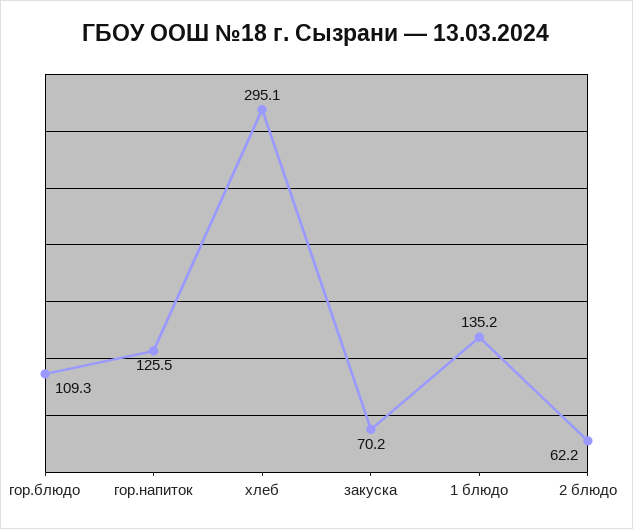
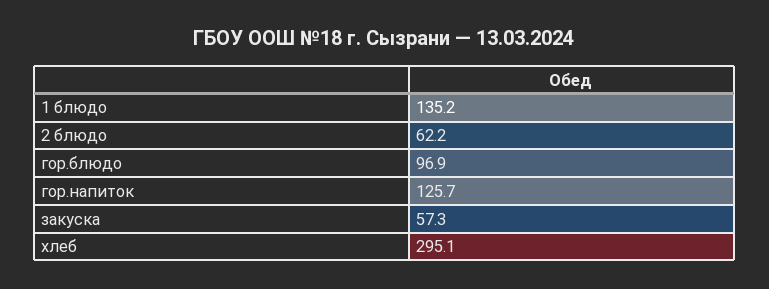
гор.блюдо: 109.3 -> 96.9
гор.напиток: 125.5 -> 125.7
закуска: 70.2 -> 57.3

